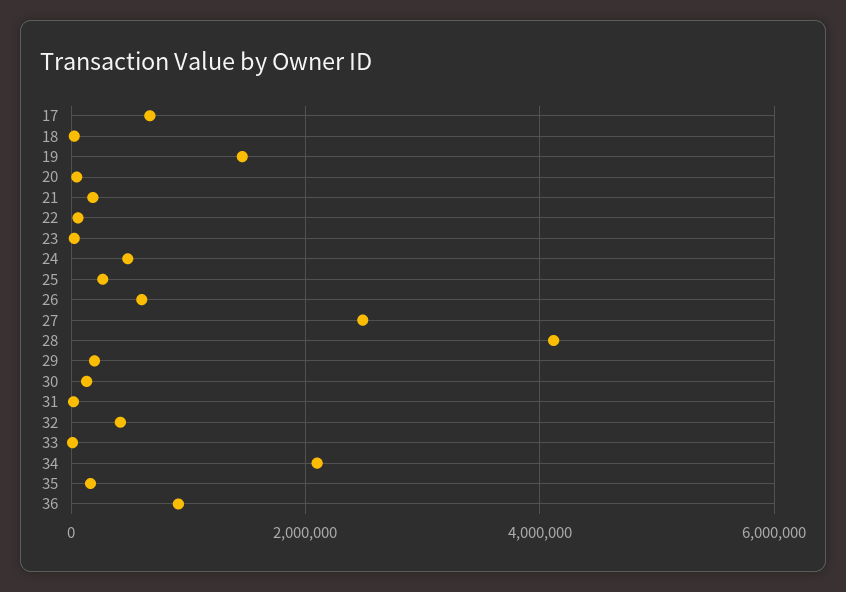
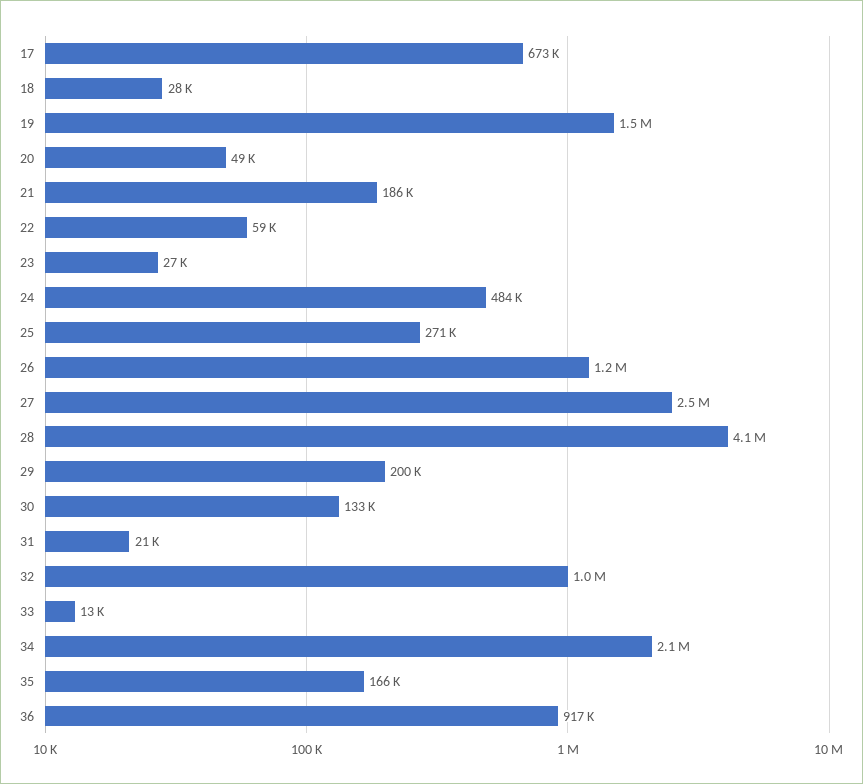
26: 600000 -> 1200000
32: 400000 -> 1000000

